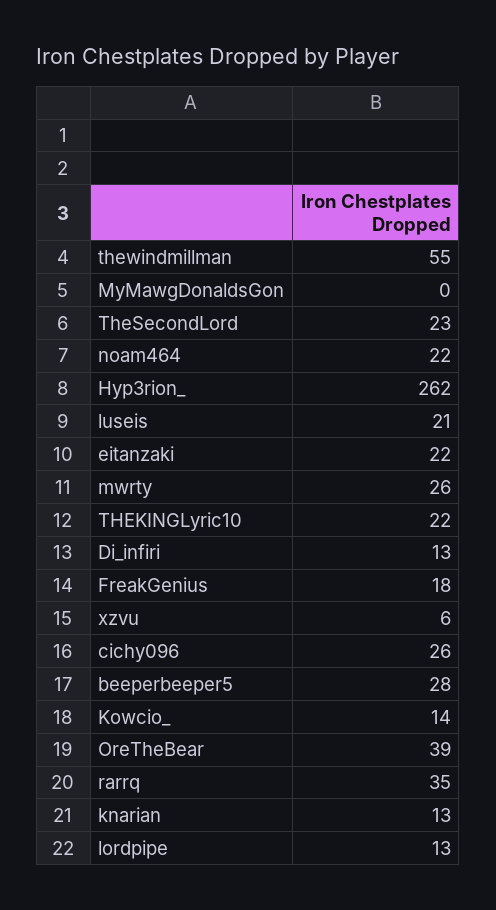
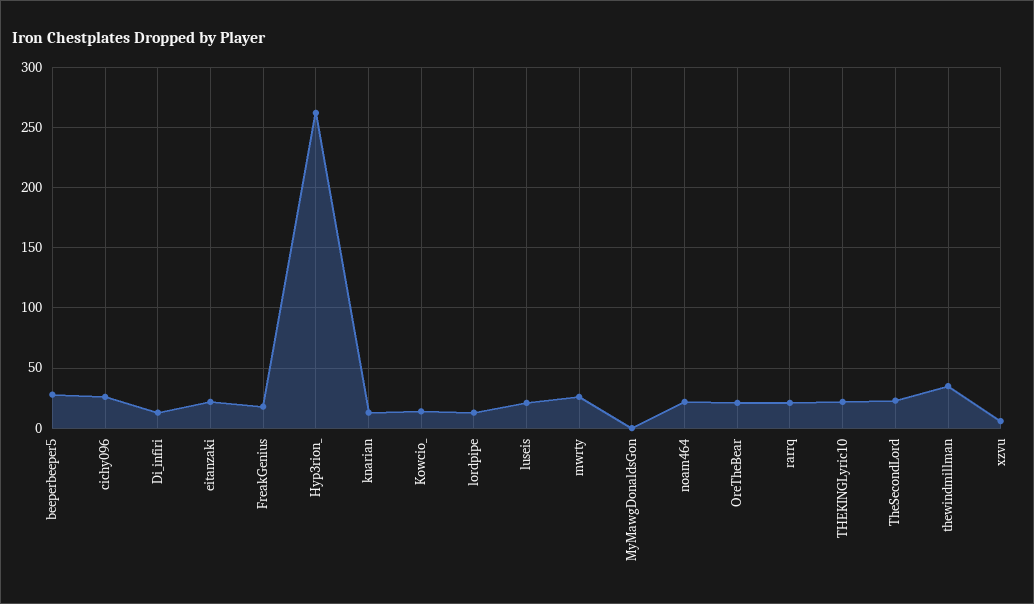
thewindmillman: 55 -> 35
OreTheBear: 39 -> 20
rarrq: 35 -> 20

